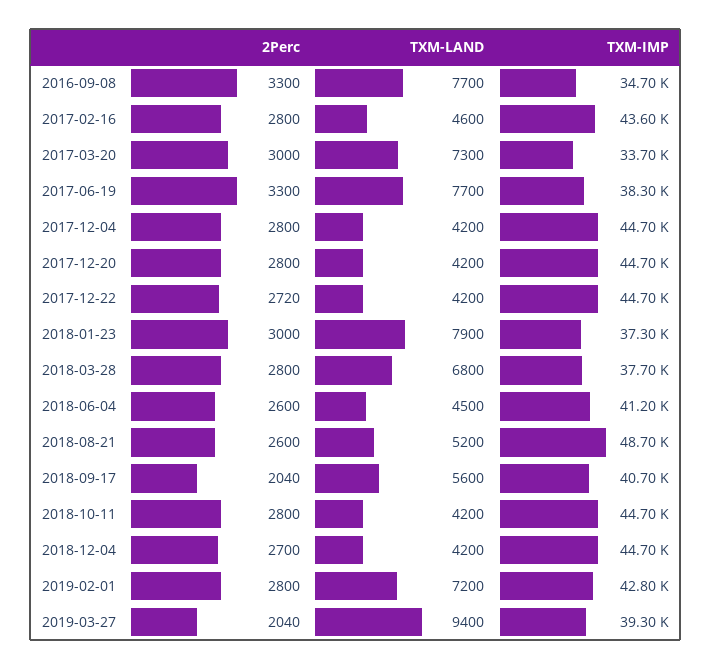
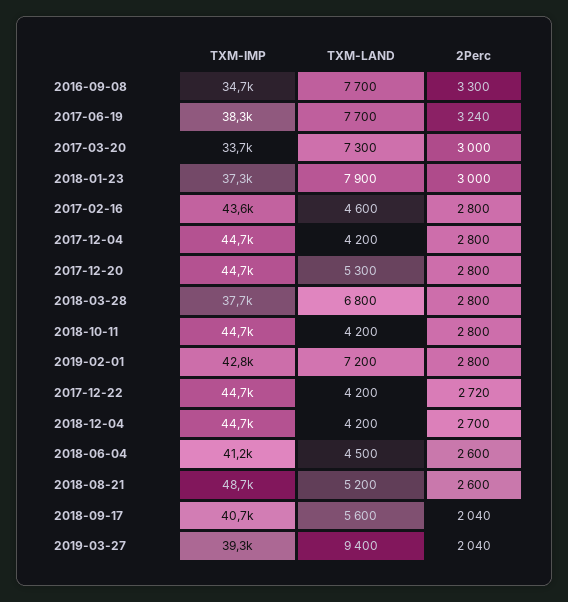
2Perc, 2017-06-19: 3300 -> 3240
TXM-LAND, 2017-12-20: 4200 -> 5300

